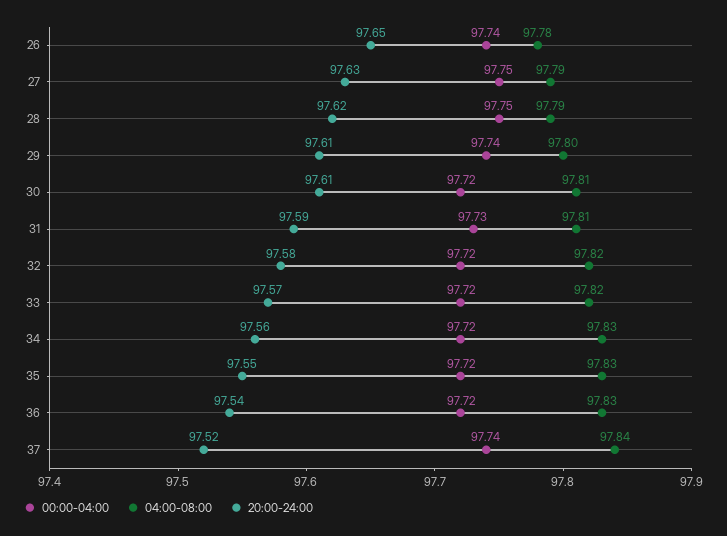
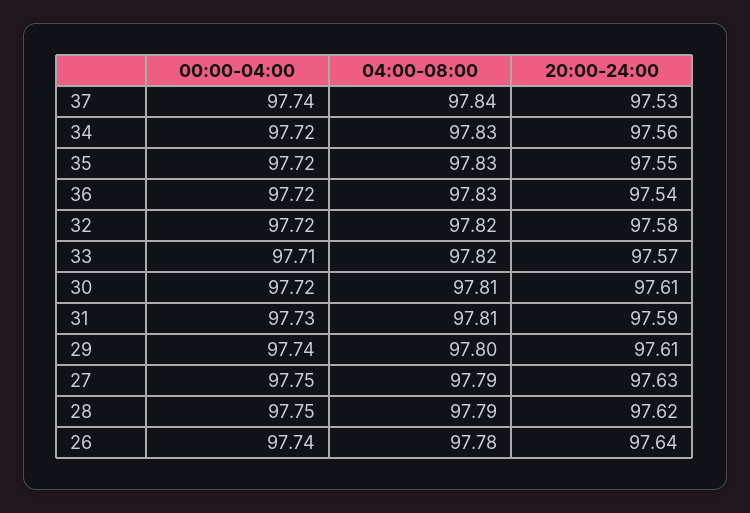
20:00-24:00, 26: 97.65 -> 97.64
00:00-04:00, 33: 97.72 -> 97.71
20:00-24:00, 37: 97.52 -> 97.53

